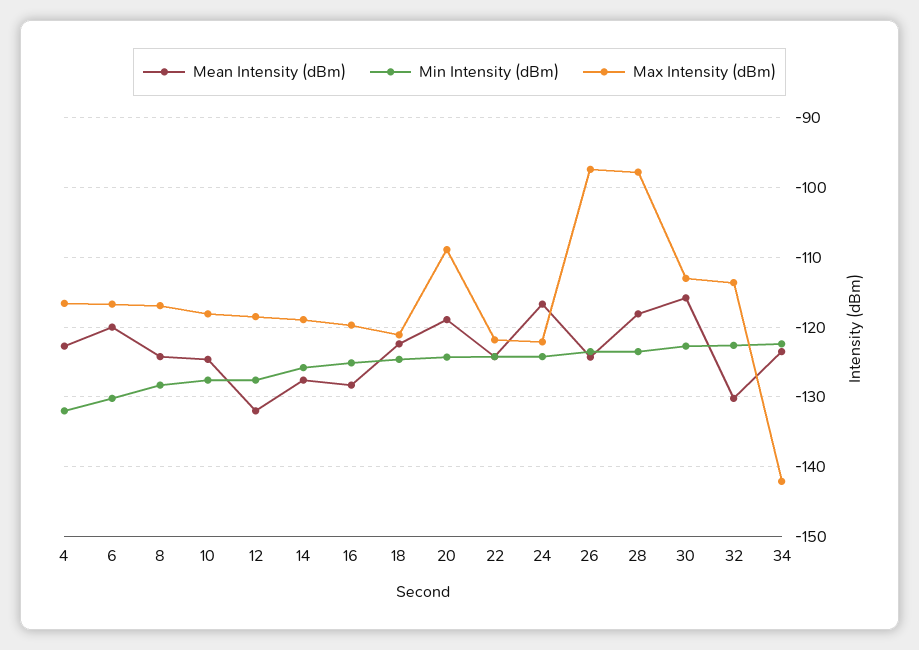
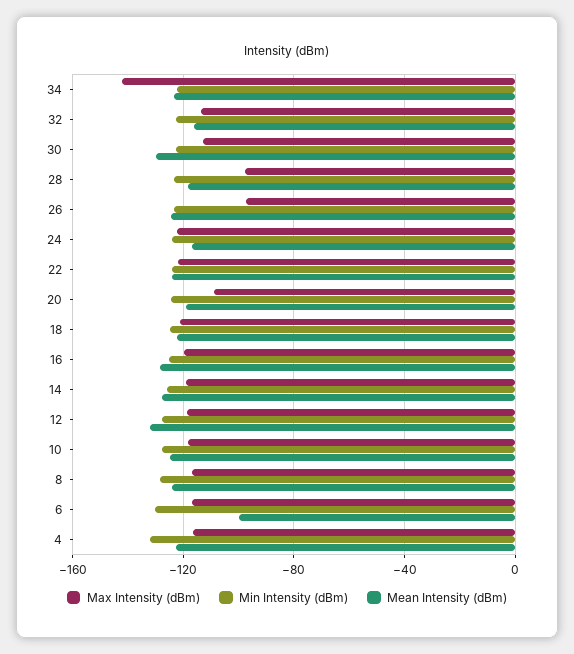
Mean Intensity (dBm), 6: -120 -> -100
Mean Intensity (dBm), 30: -116 -> -130
Mean Intensity (dBm), 32: -130 -> -115

